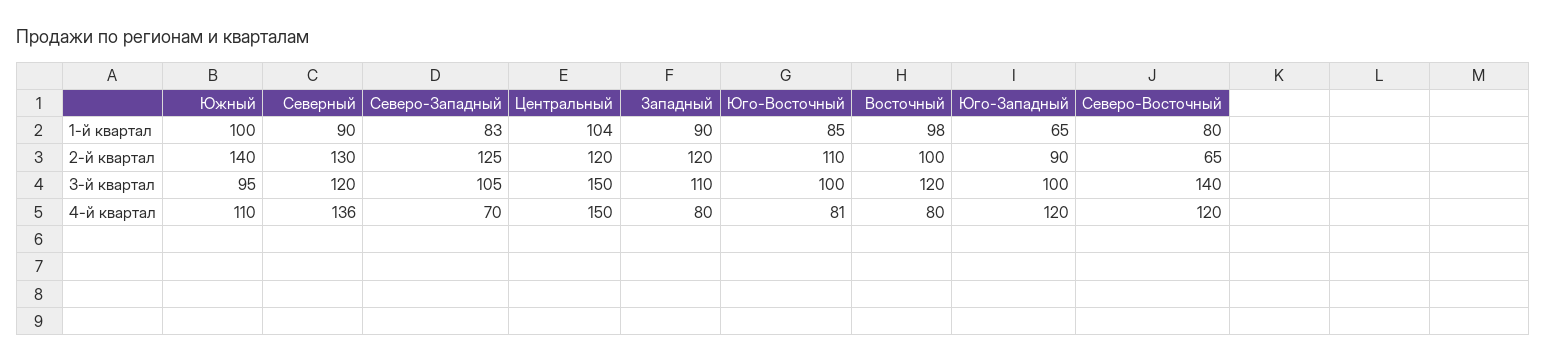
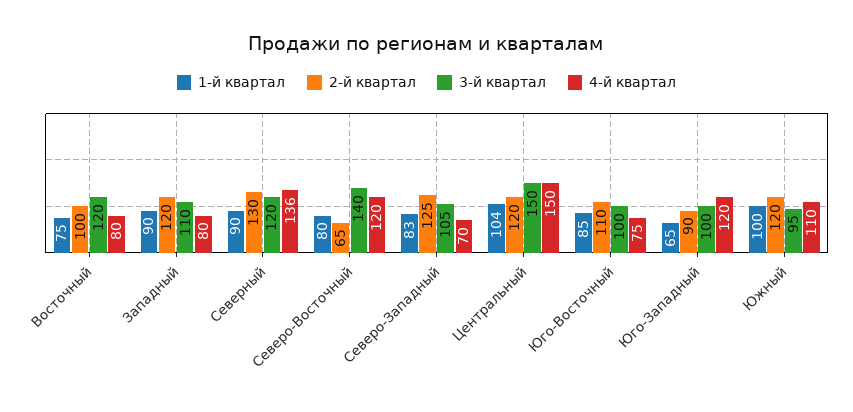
1-й квартал, Восточный: 98 -> 75
2-й квартал, Южный: 140 -> 120
4-й квартал, Юго-Восточный: 81 -> 75

